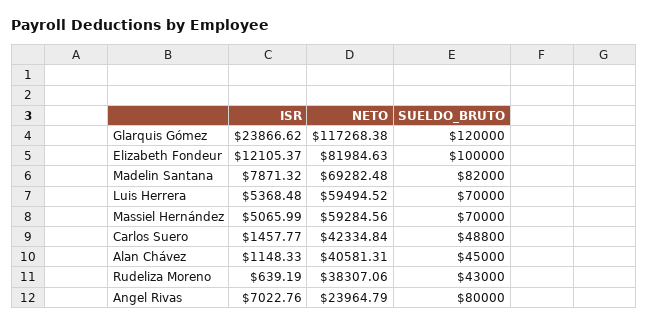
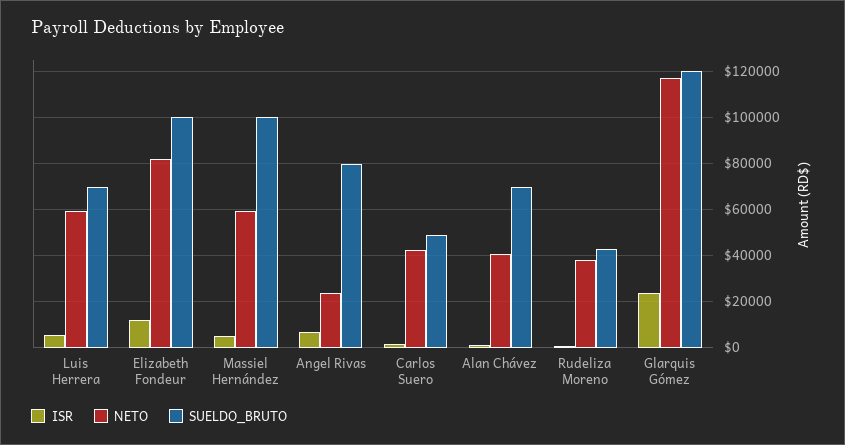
ISR, Madelin Santana: 7871.32 -> none
NETO, Madelin Santana: 69282.48 -> none
SUELDO_BRUTO, Madelin Santana: 82000 -> none
SUELDO_BRUTO, Massiel Hernández: 70000 -> 100000
SUELDO_BRUTO, Alan Chávez: 45000 -> 70000

